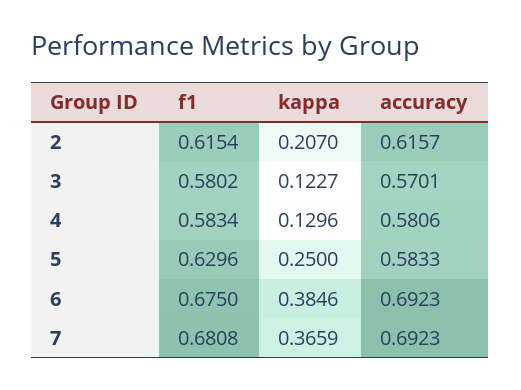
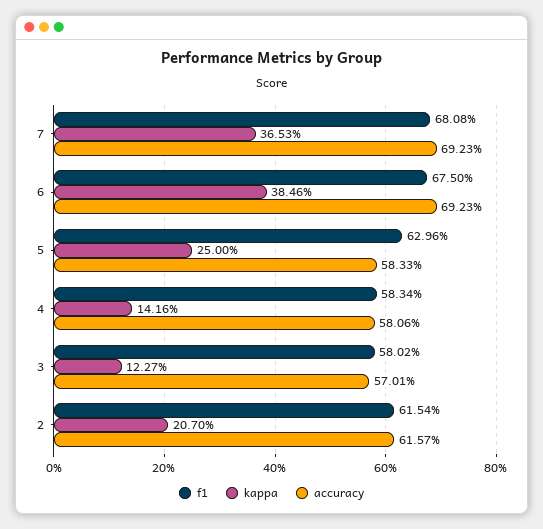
kappa, 4: 0.1296 -> 0.1416
kappa, 7: 0.3659 -> 0.3653

